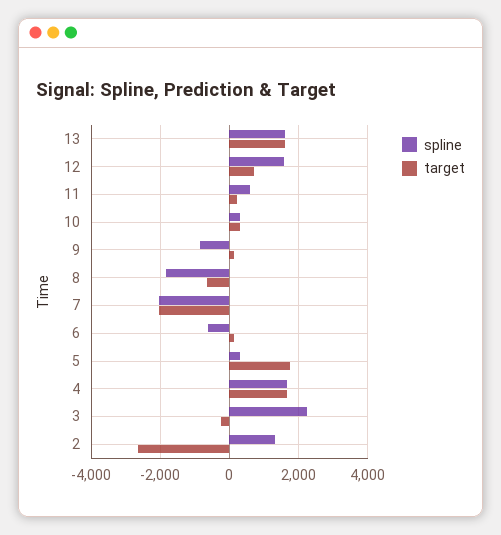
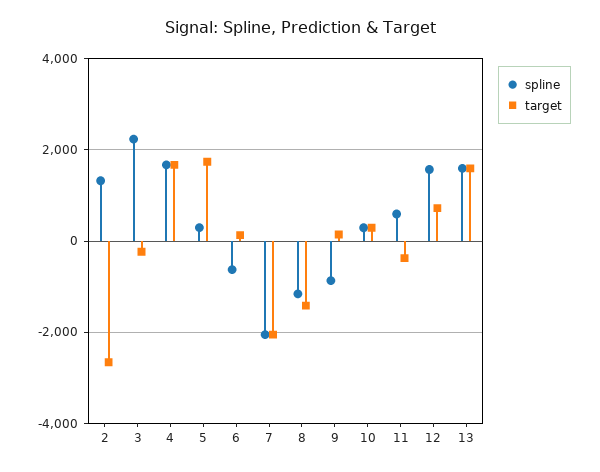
target, 11: 200 -> -400
spline, 8: -1800 -> -1200
target, 8: -600 -> -1400

